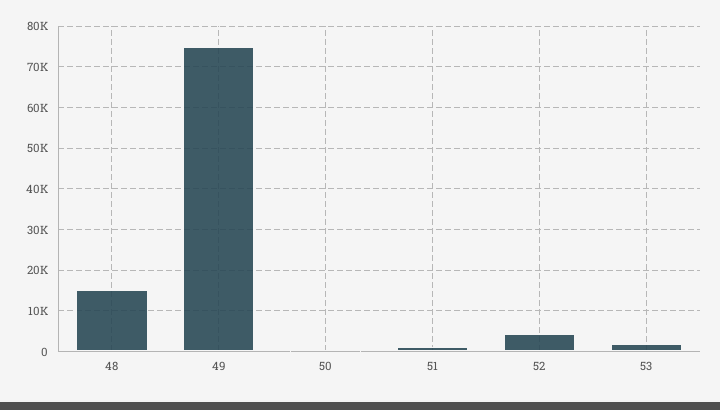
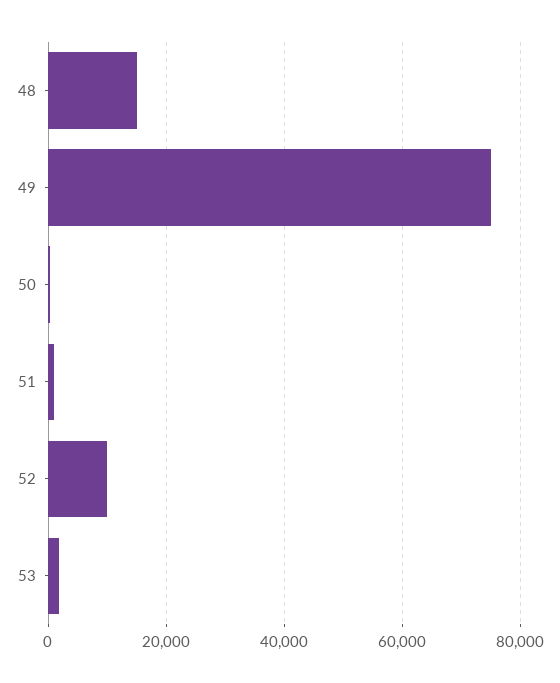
52: 4000 -> 10000

